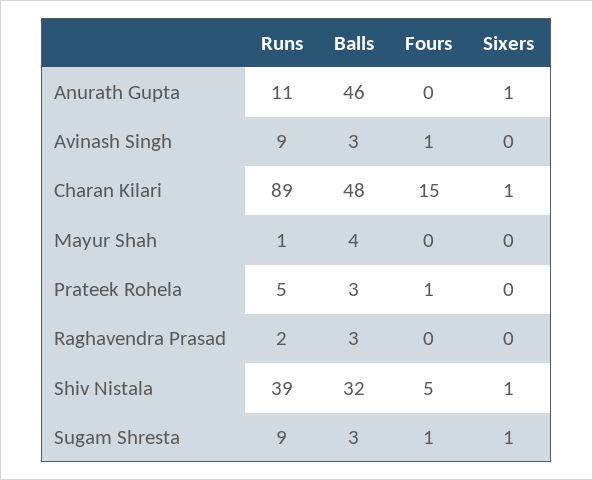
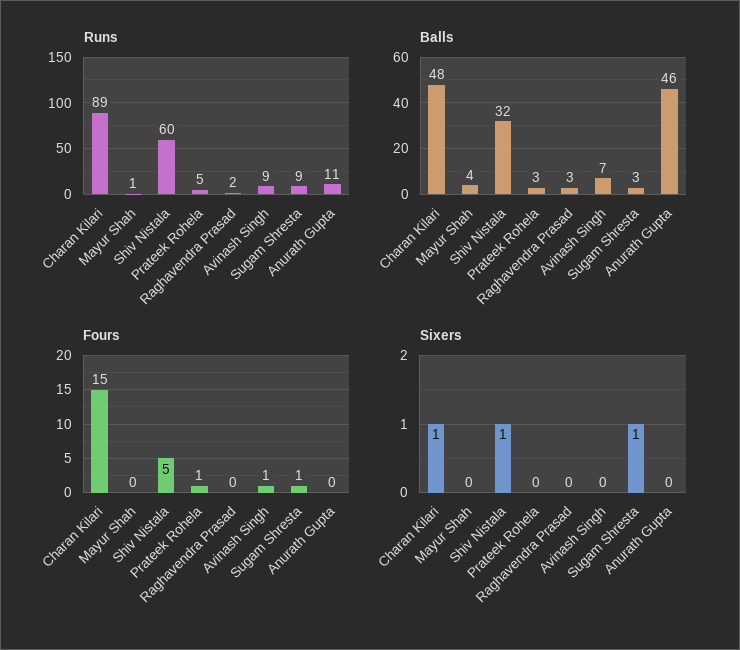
Sixers, Anurath Gupta: 1 -> 0
Balls, Avinash Singh: 3 -> 7
Runs, Shiv Nistala: 39 -> 60

